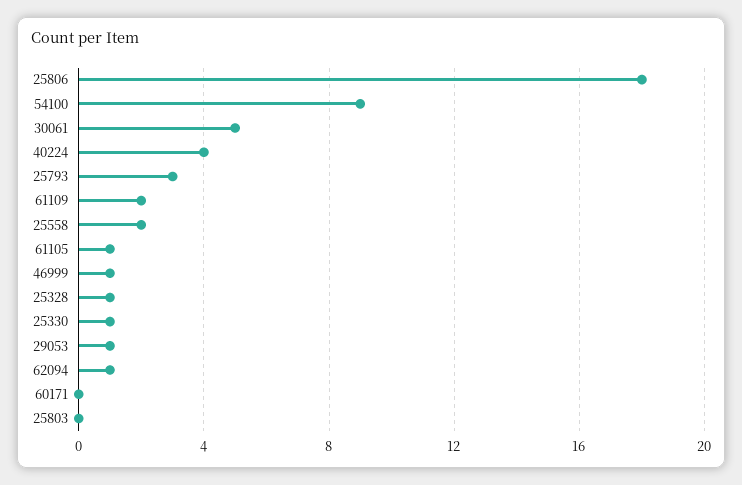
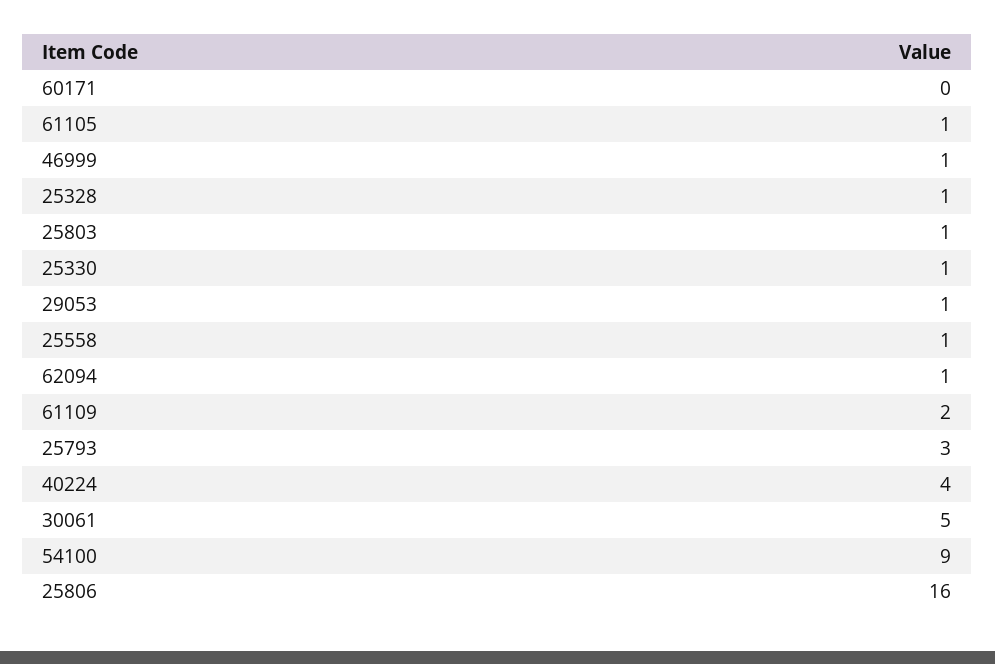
25806: 18 -> 16
25558: 2 -> 1
25803: 0 -> 1

